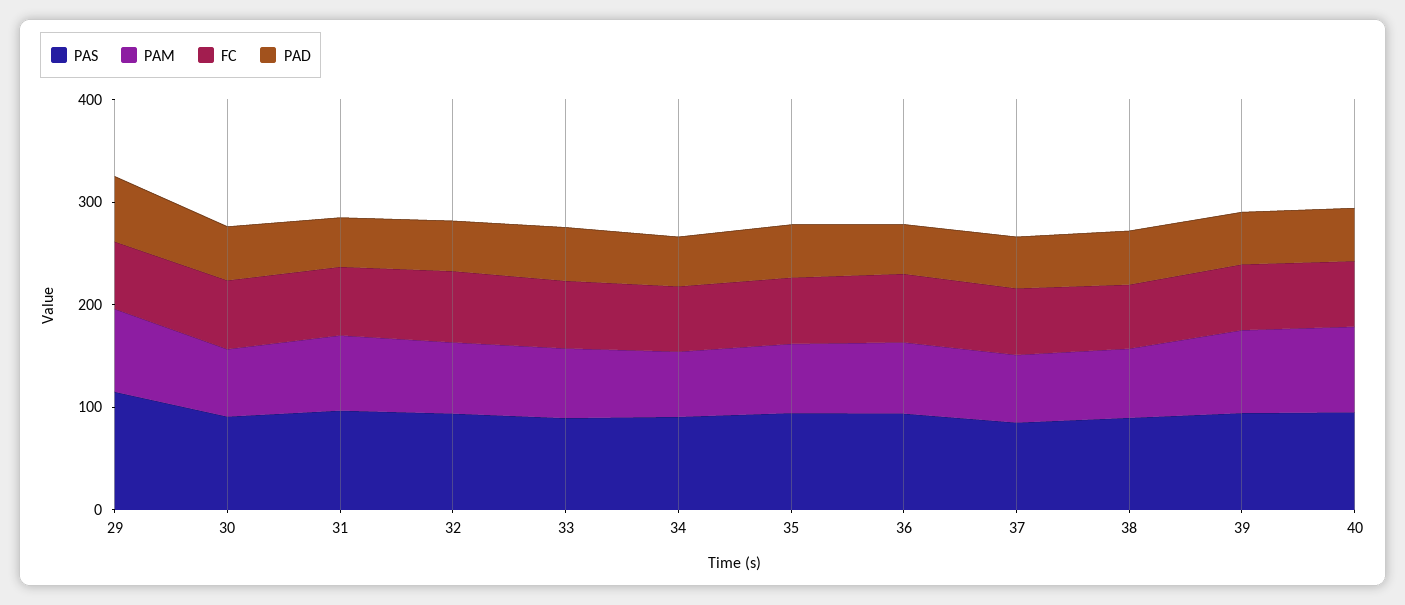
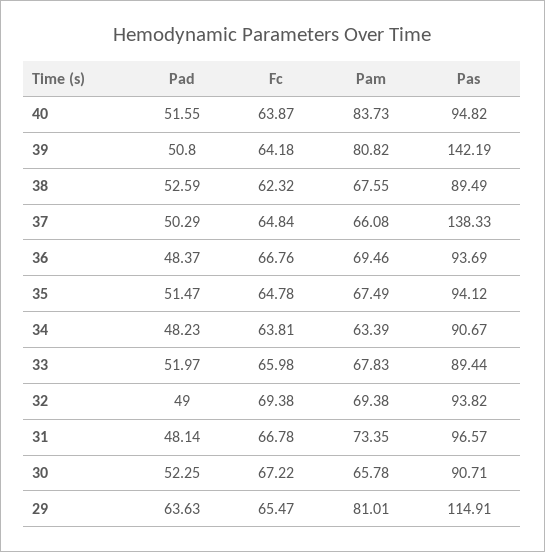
PAS, 37: 80 -> 138.33
PAS, 39: 100 -> 142.19

